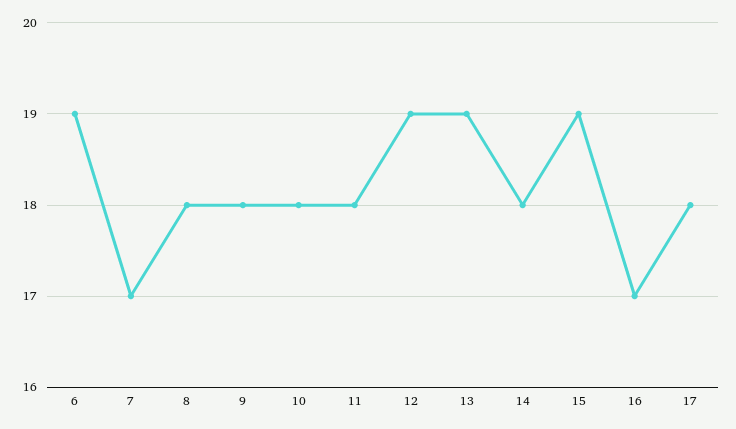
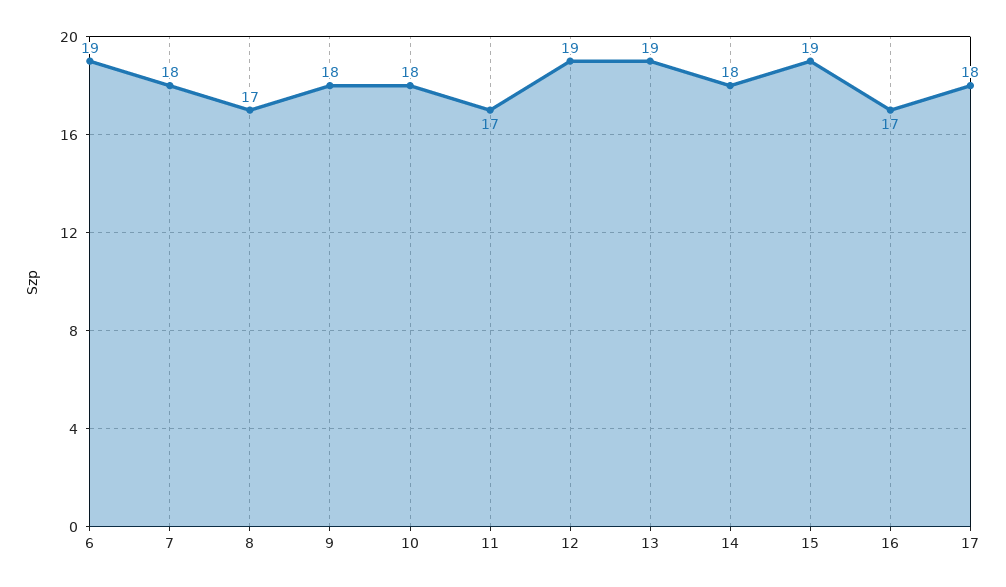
7: 17 -> 18
8: 18 -> 17
11: 18 -> 17

